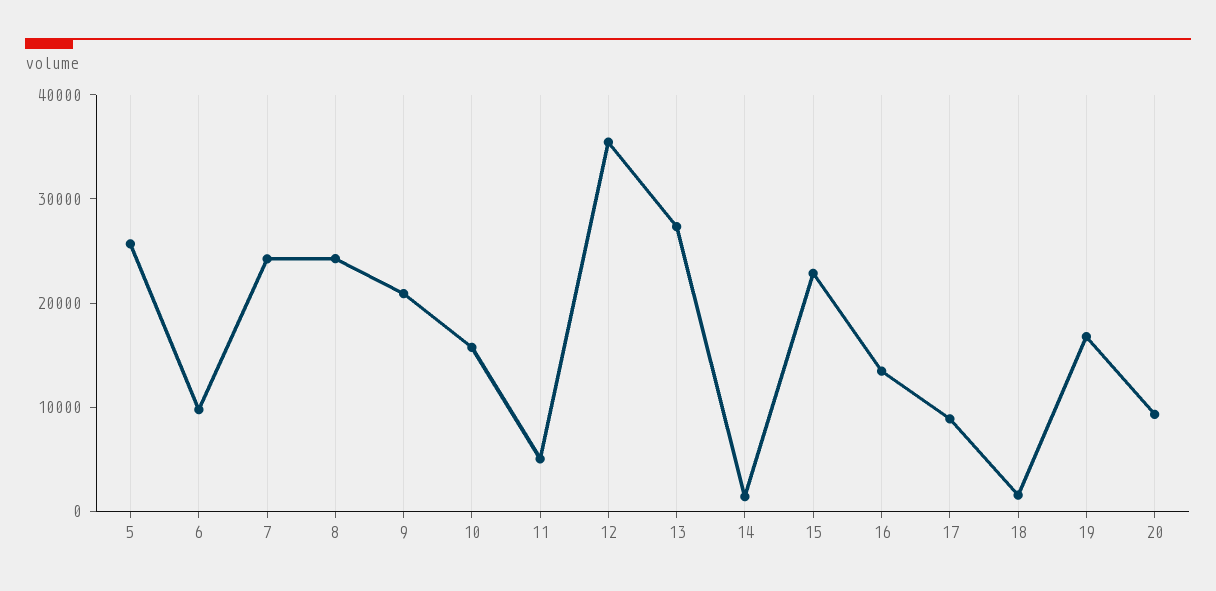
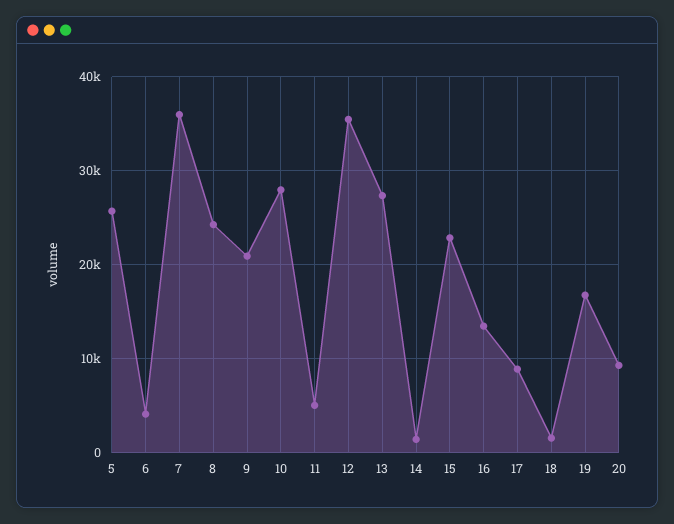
6: 10000 -> 4000
7: 24000 -> 36000
10: 16000 -> 28000

